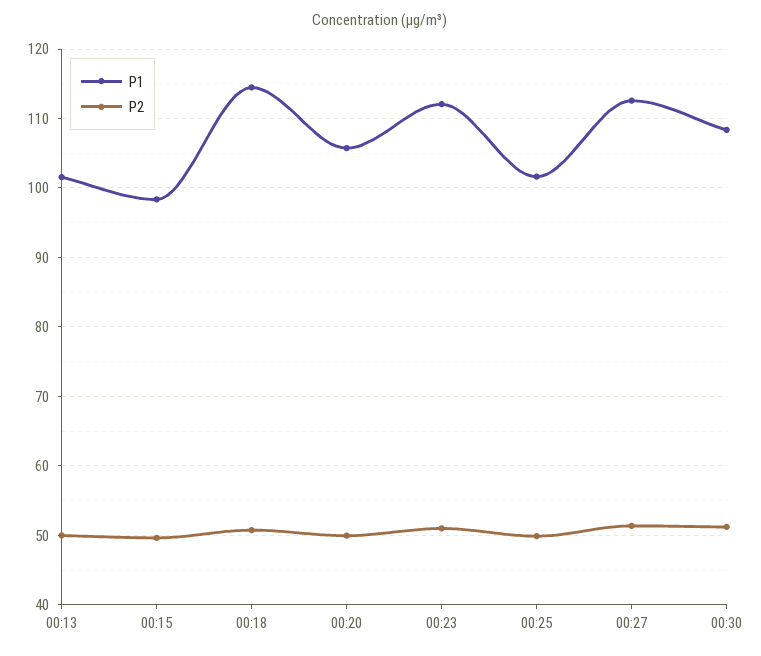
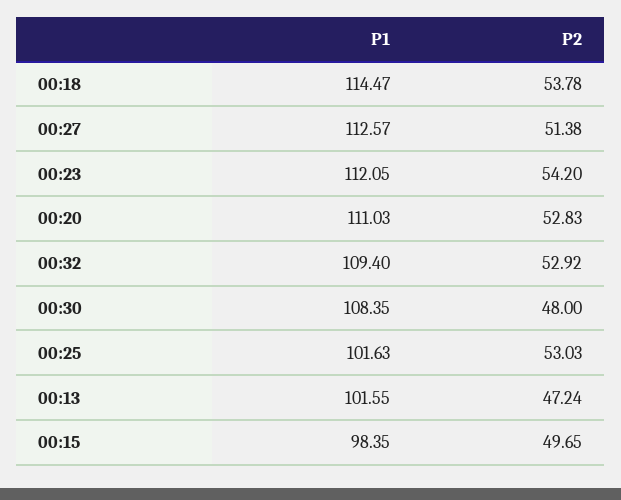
P2, 00:13: 50 -> 47.24
P2, 00:18: 51 -> 53.78
P1, 00:20: 106 -> 111.03
P2, 00:20: 50 -> 52.83
P2, 00:23: 51 -> 54.2
P2, 00:25: 50 -> 53.03
P2, 00:30: 51 -> 48
P1, 00:32: none -> 109.4
P2, 00:32: none -> 52.92

